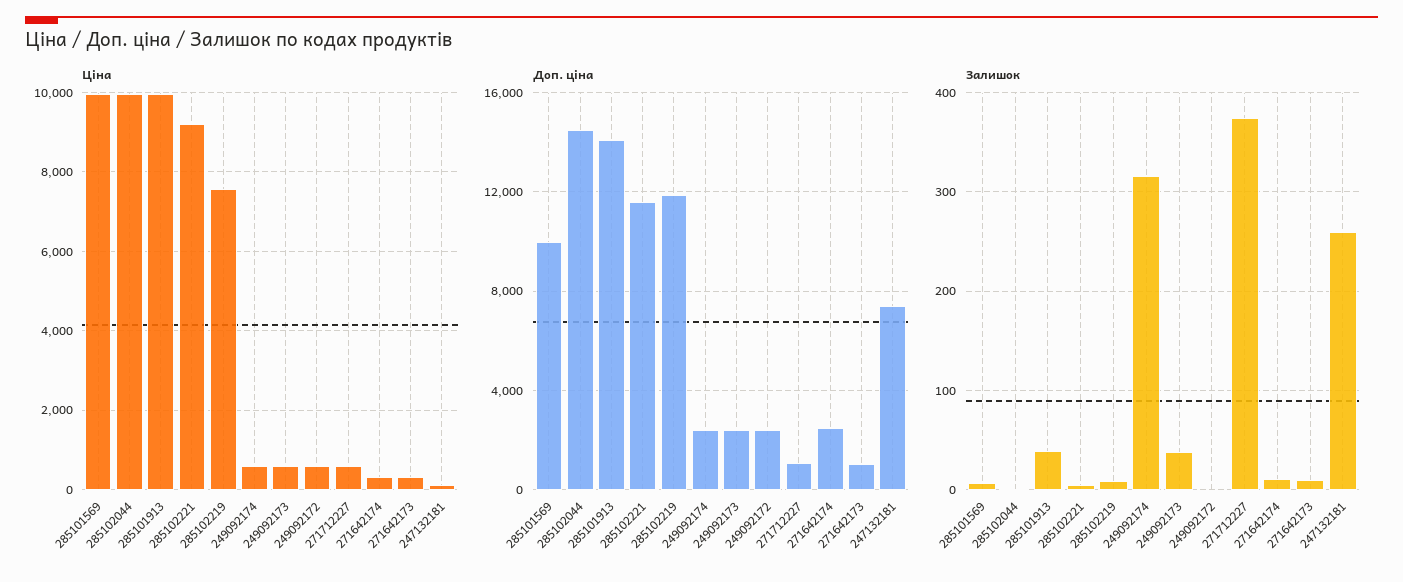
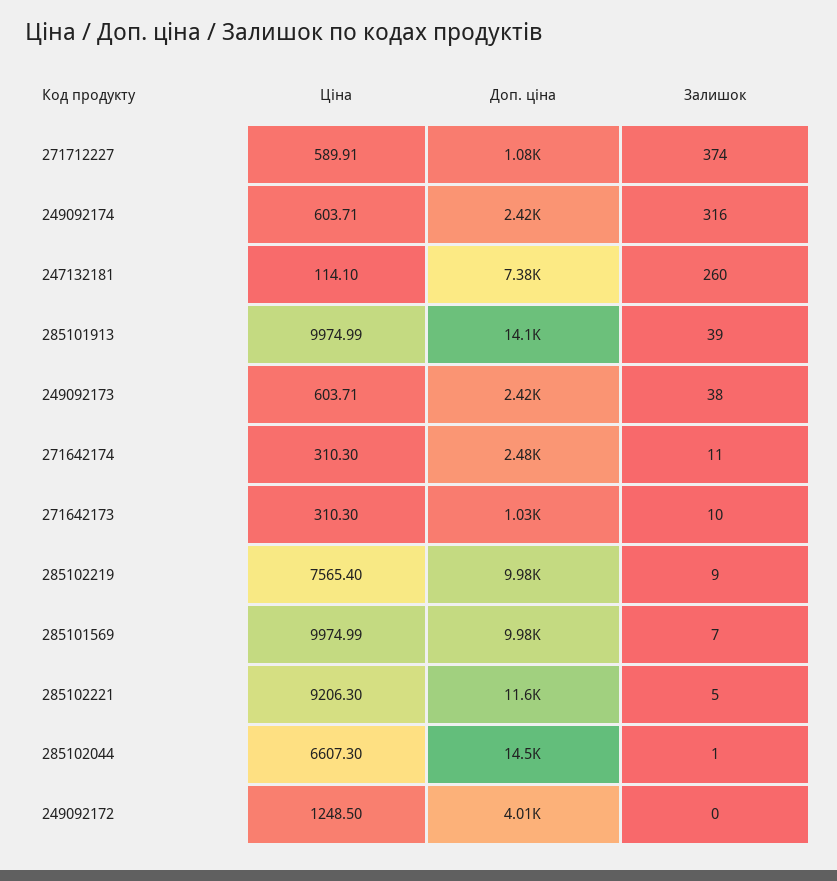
Ціна, 285102044: 10000 -> 6607.3
Ціна, 249092172: 600 -> 1248.5
Доп. ціна, 285102219: 12000 -> 9980
Доп. ціна, 249092172: 2500 -> 4010

